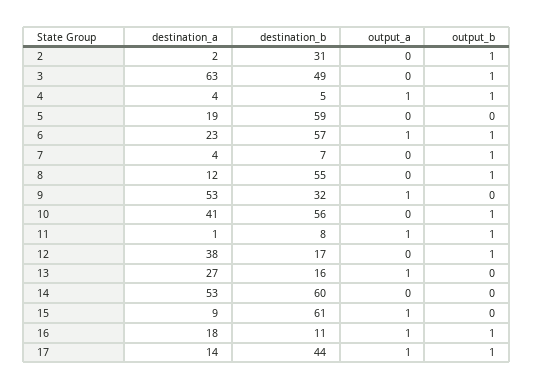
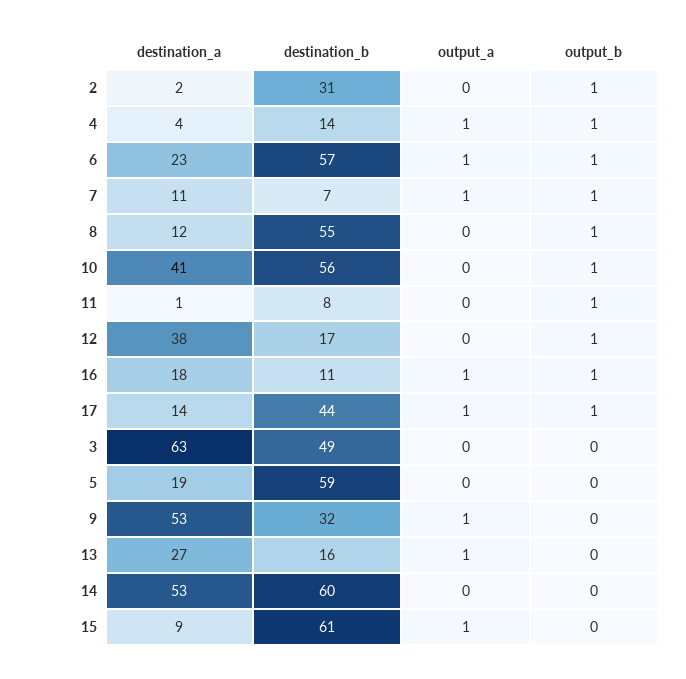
output_b, 3: 1 -> 0
destination_b, 4: 5 -> 14
destination_a, 7: 4 -> 11
output_a, 7: 0 -> 1
output_a, 11: 1 -> 0

